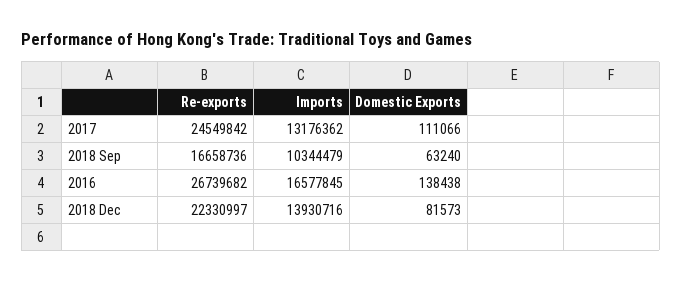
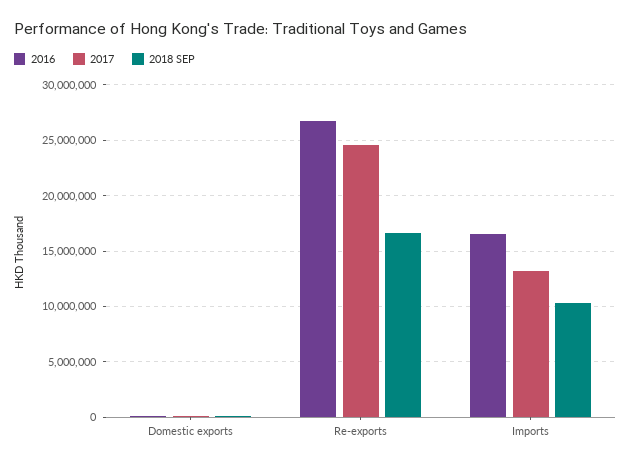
2018 Dec, Re-exports: 22330997 -> none
2018 Dec, Imports: 13930716 -> none
2018 Dec, Domestic Exports: 81573 -> none

